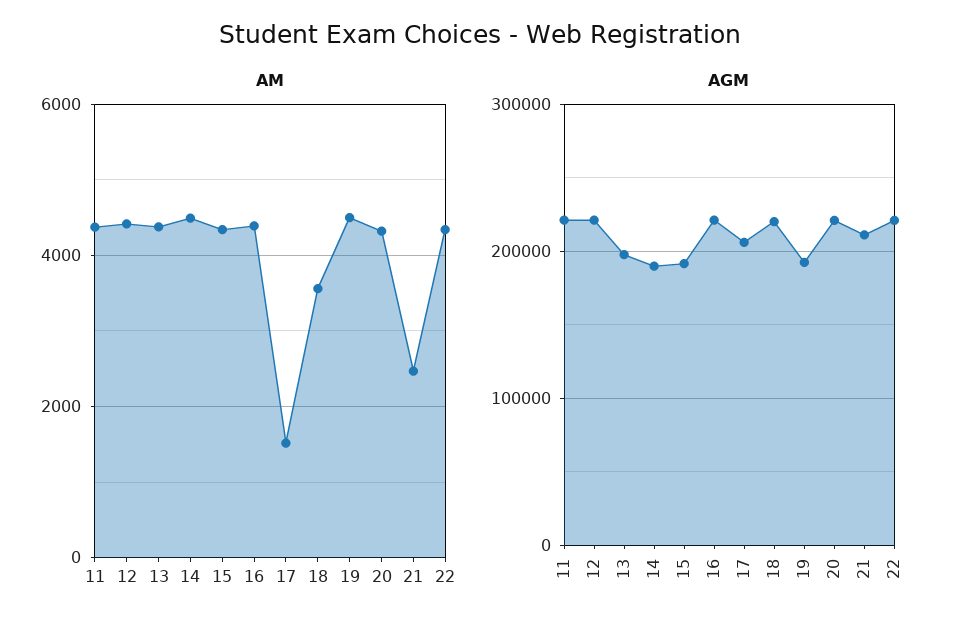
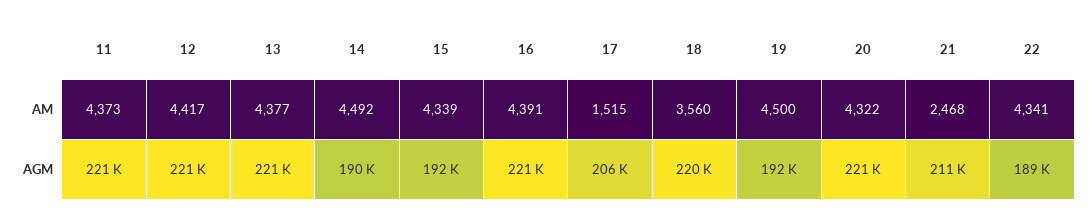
AGM, 13: 200000 -> 221000
AGM, 22: 220000 -> 189000

